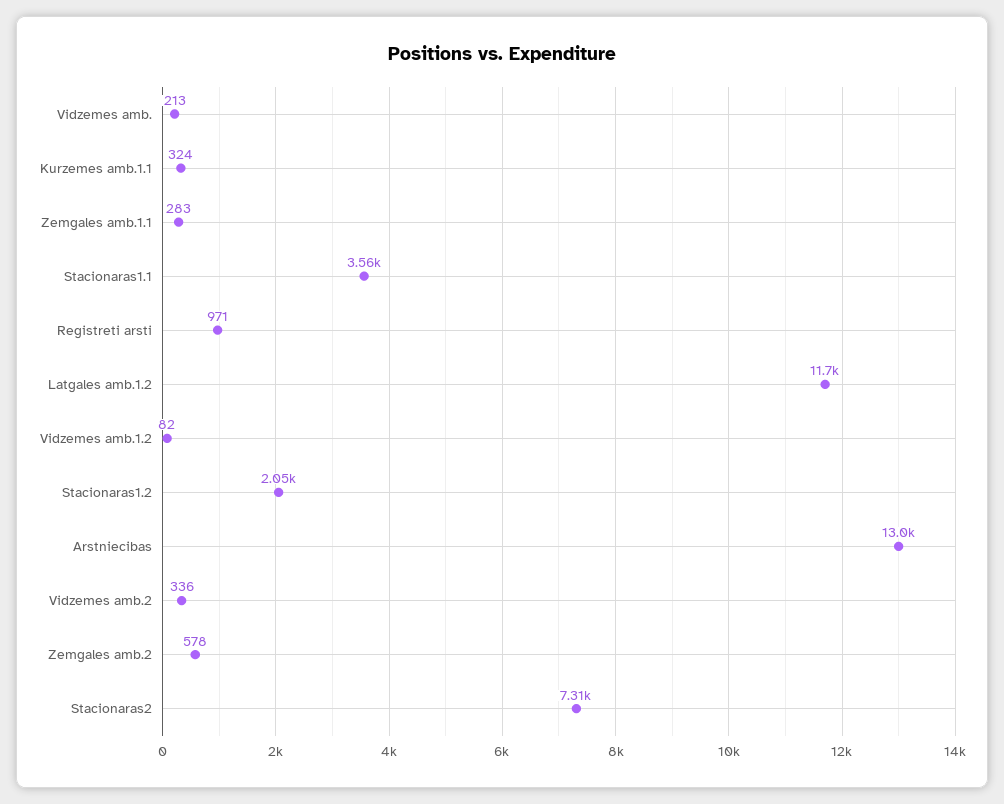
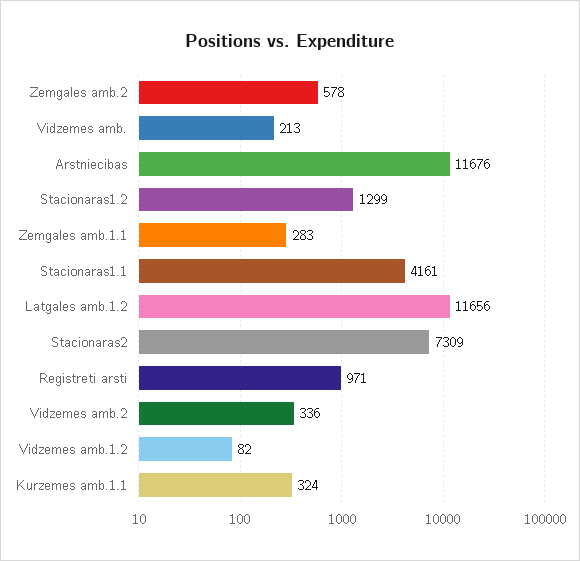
Stacionaras1.1: 3560 -> 4161
Stacionaras1.2: 2050 -> 1299
Arstniecibas: 13000 -> 11676

